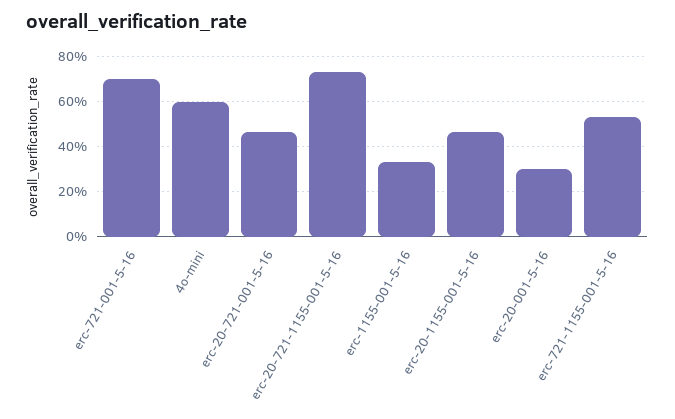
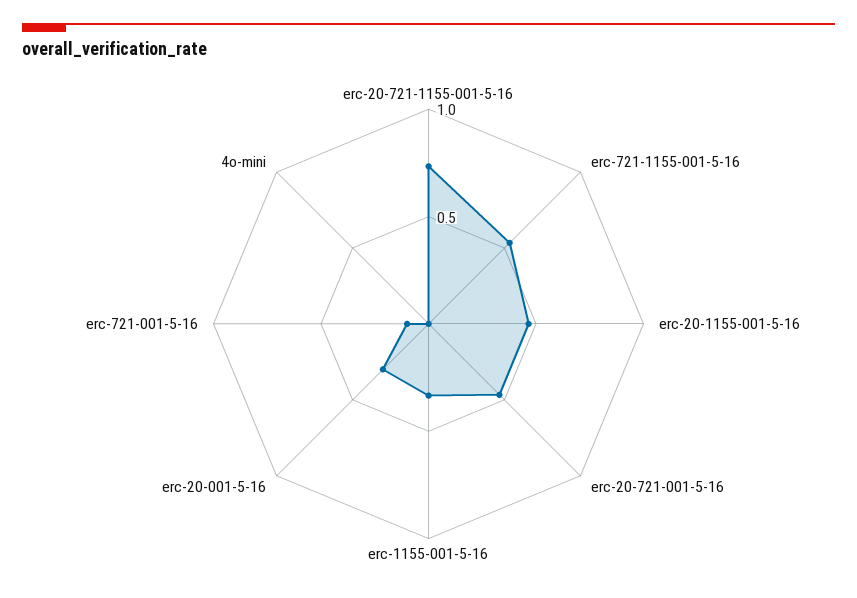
erc-721-001-5-16: 0.7 -> 0.1
4o-mini: 0.6 -> 0

